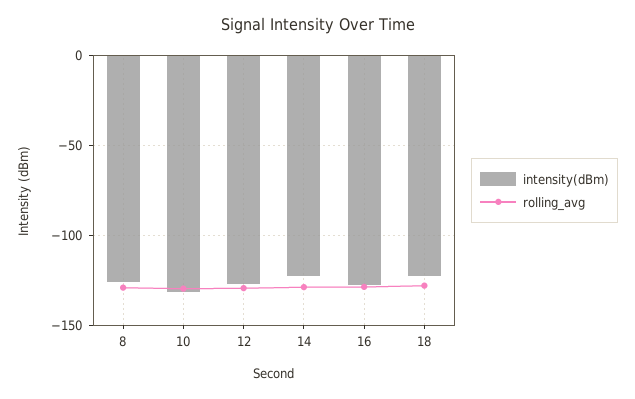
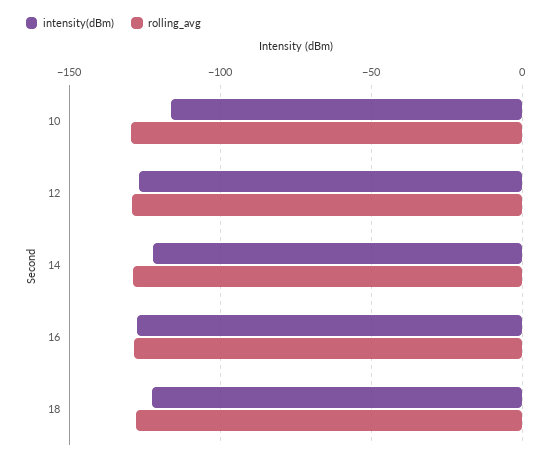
intensity(dBm), 8: -125 -> none
rolling_avg, 8: -130 -> none
intensity(dBm), 10: -130 -> -115

